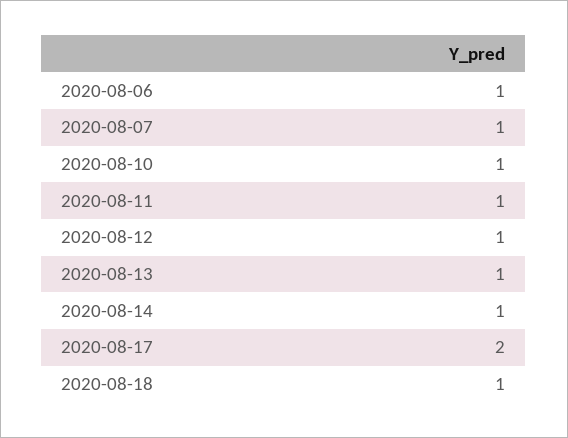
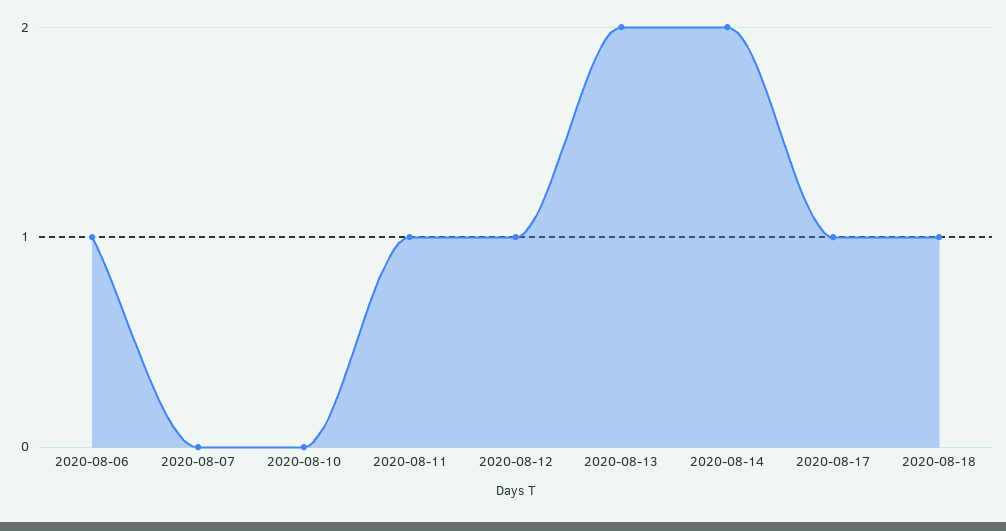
2020-08-07: 1 -> 0
2020-08-10: 1 -> 0
2020-08-13: 1 -> 2
2020-08-14: 1 -> 2
2020-08-17: 2 -> 1

